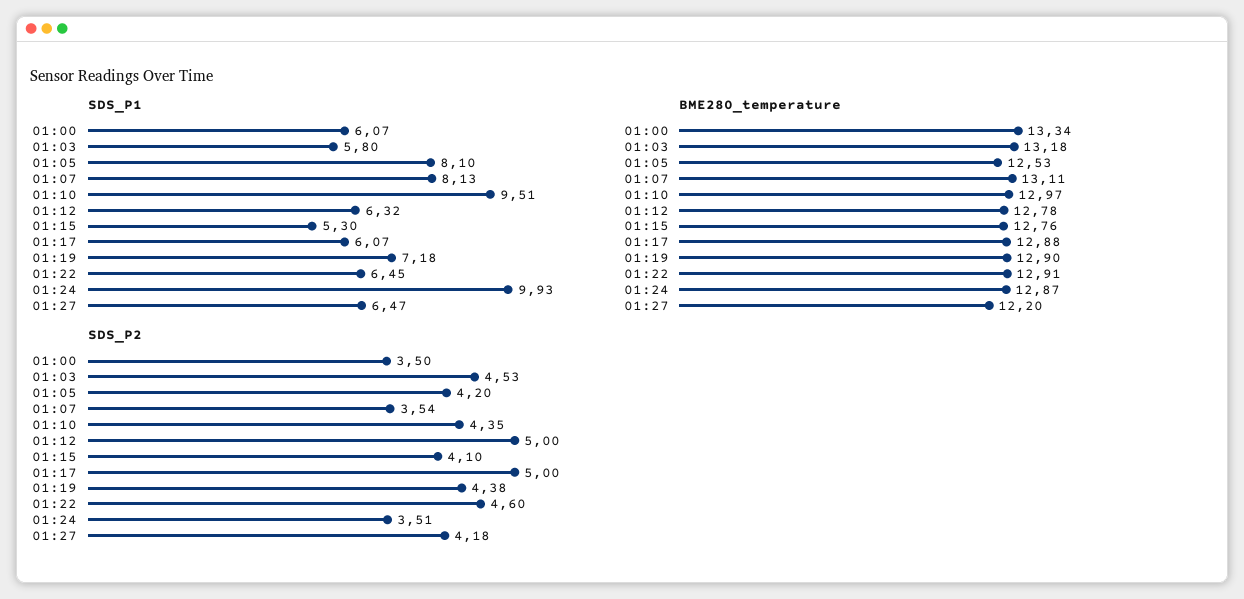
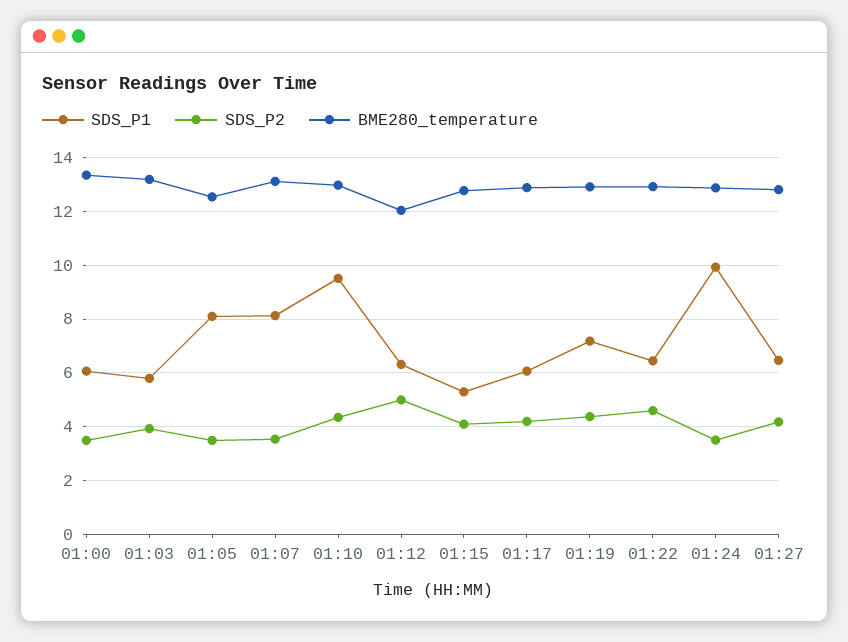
BME280_temperature, 01:12: 12.78 -> 12
BME280_temperature, 01:27: 12.2 -> 12.75
SDS_P2, 01:03: 4.53 -> 4
SDS_P2, 01:05: 4.2 -> 3.5
SDS_P2, 01:17: 5 -> 4.25

